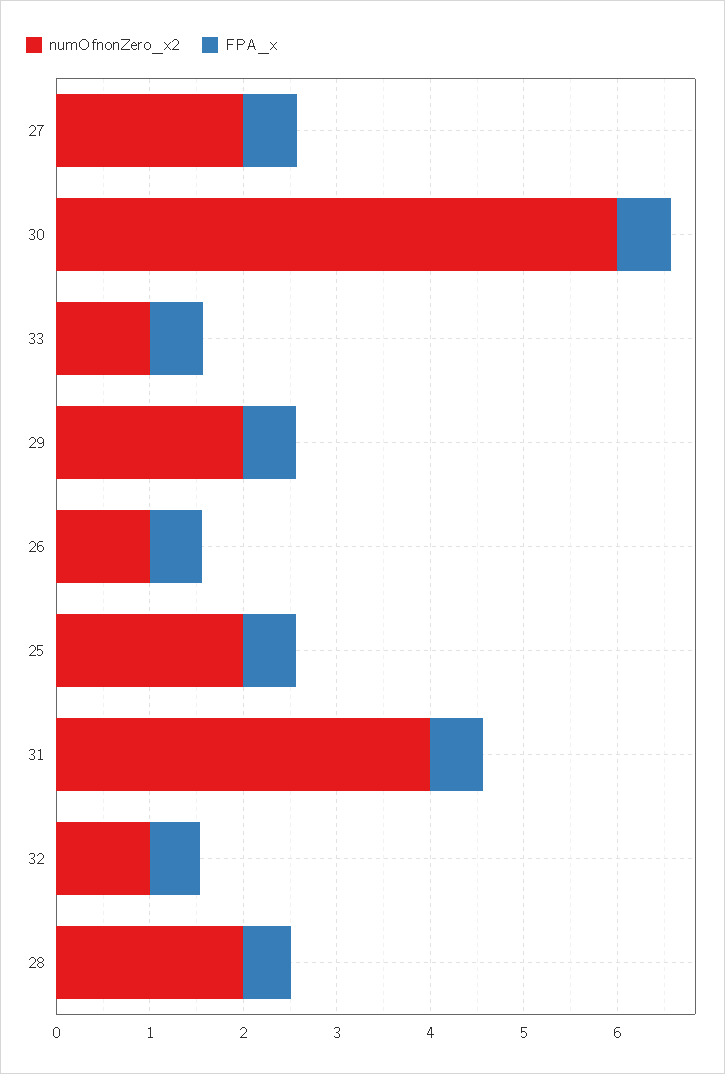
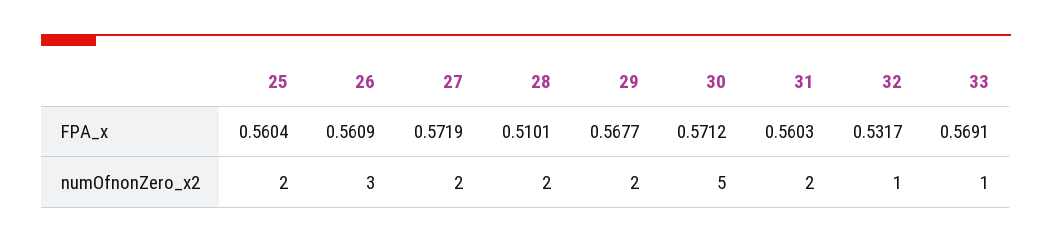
numOfnonZero_x2, 30: 6 -> 5
numOfnonZero_x2, 26: 1 -> 3
numOfnonZero_x2, 31: 4 -> 2

